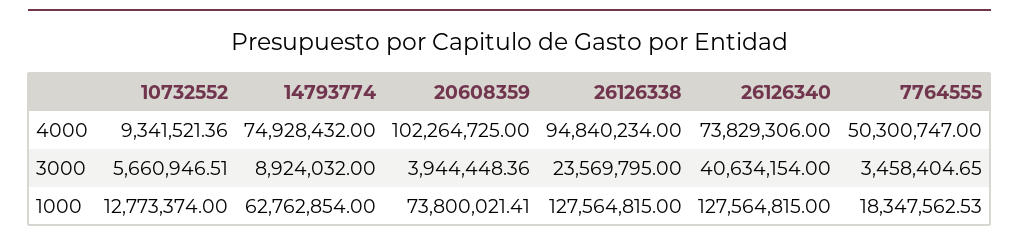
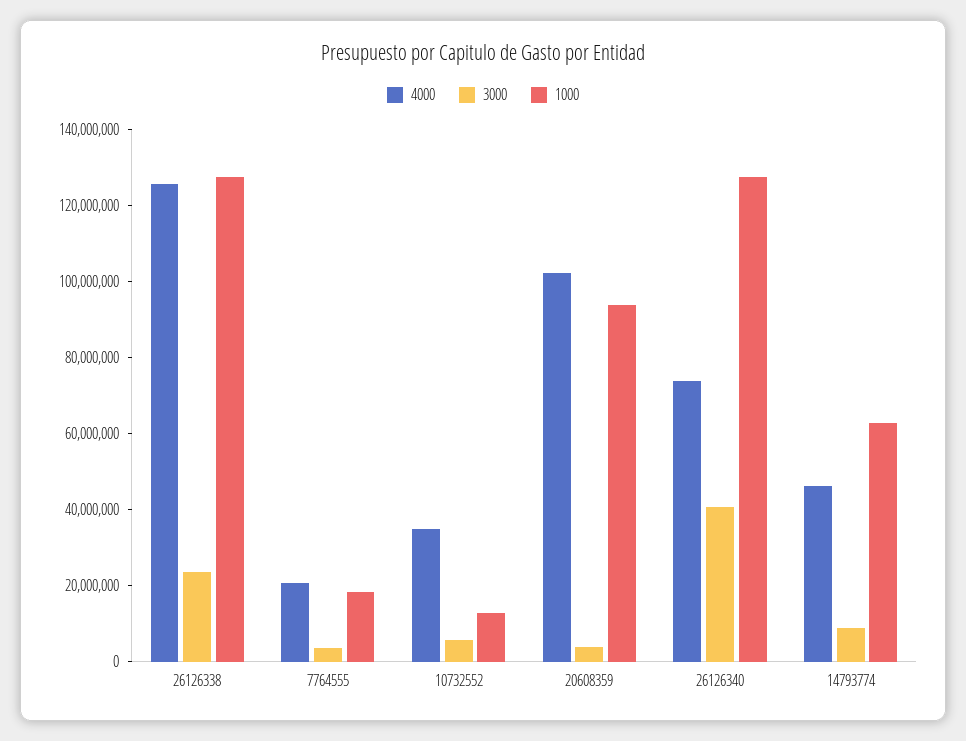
4000, 10732552: 9341521.36 -> 35000000
4000, 14793774: 74928432 -> 45000000
4000, 26126338: 94840234 -> 125000000
4000, 7764555: 50300747 -> 20000000
1000, 20608359: 73800021.41 -> 95000000

